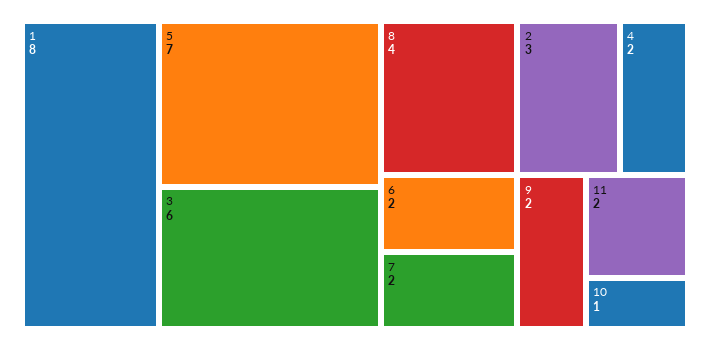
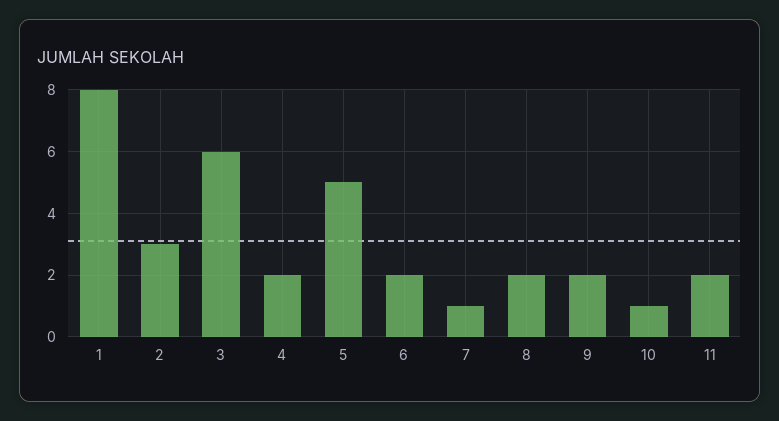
5: 7 -> 5
8: 4 -> 2
7: 2 -> 1

